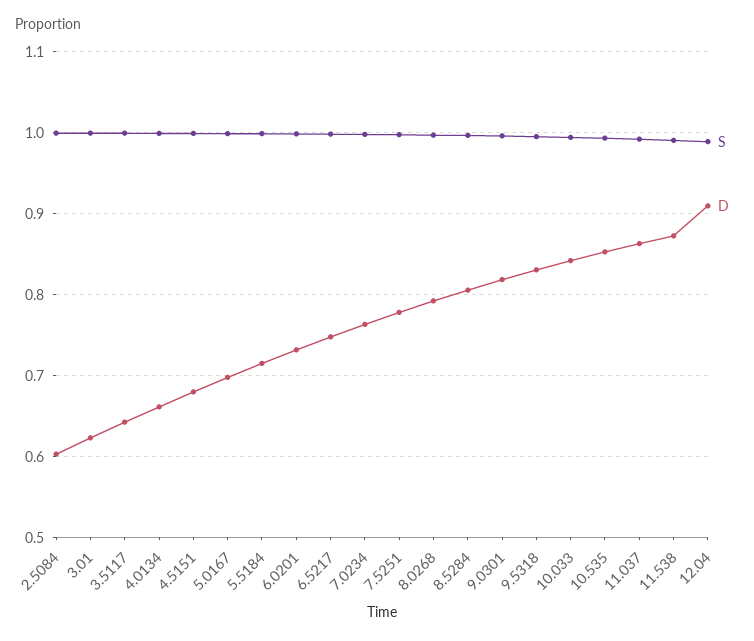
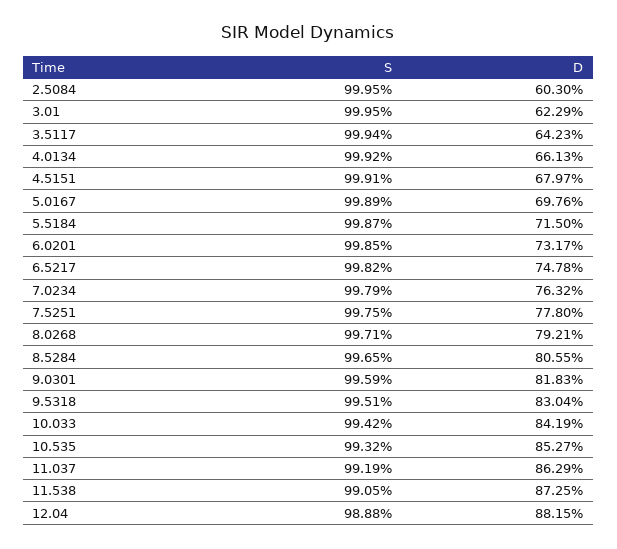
D, 12.04: 0.91 -> 0.8815

